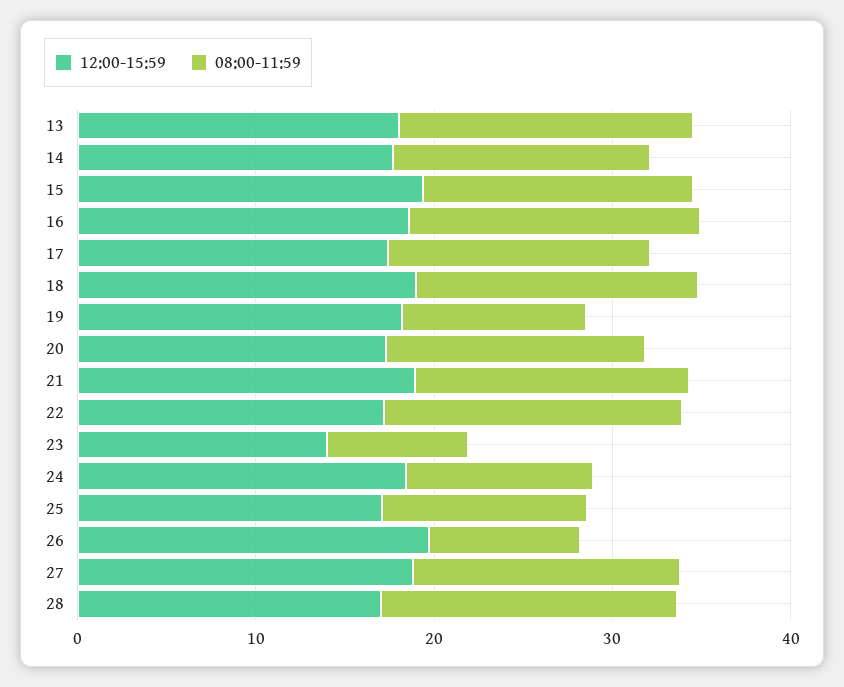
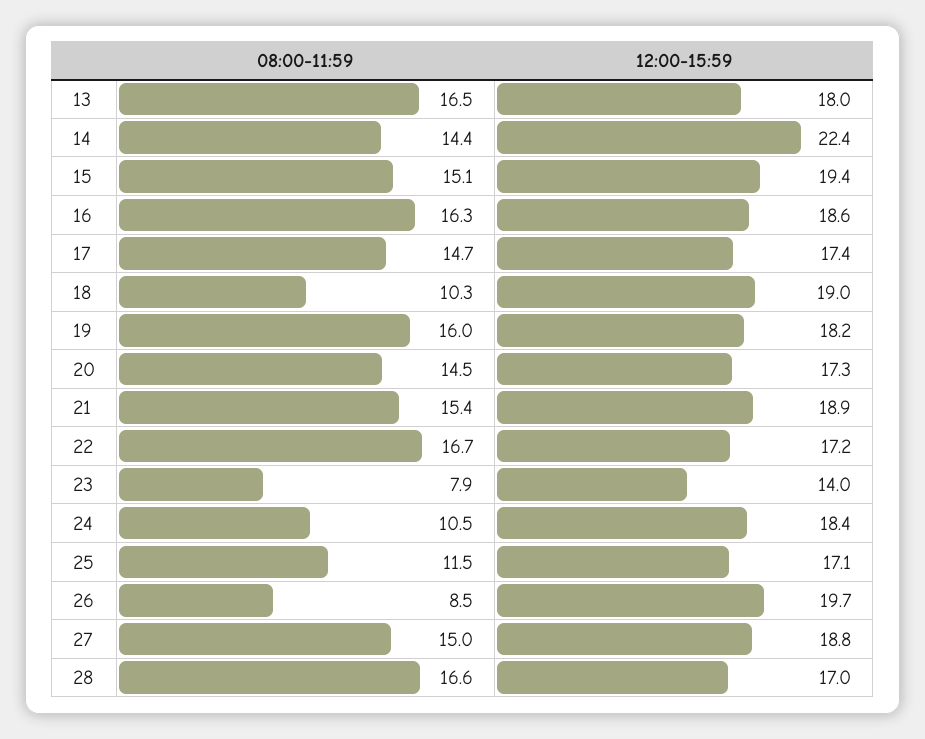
12:00-15:59, 14: 18 -> 22.4
08:00-11:59, 18: 16 -> 10.3
08:00-11:59, 19: 10 -> 16

